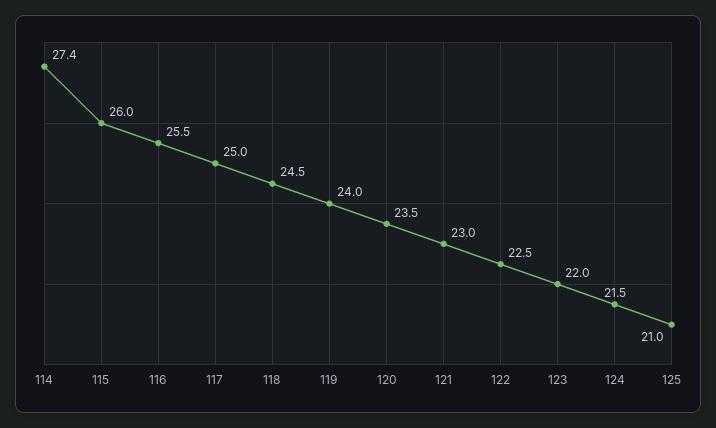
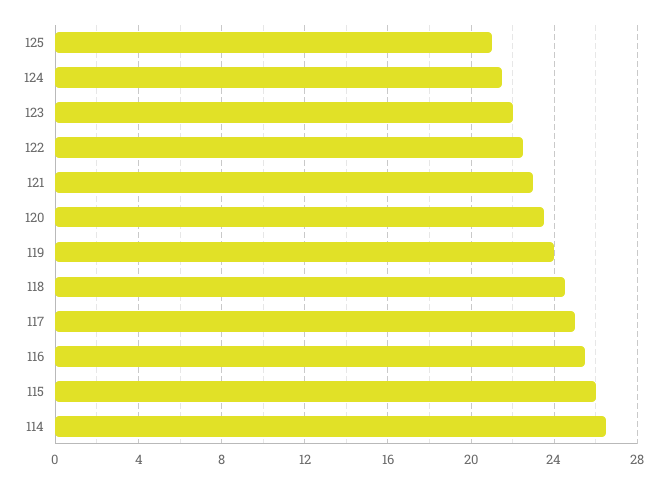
114: 27.4 -> 26.5

